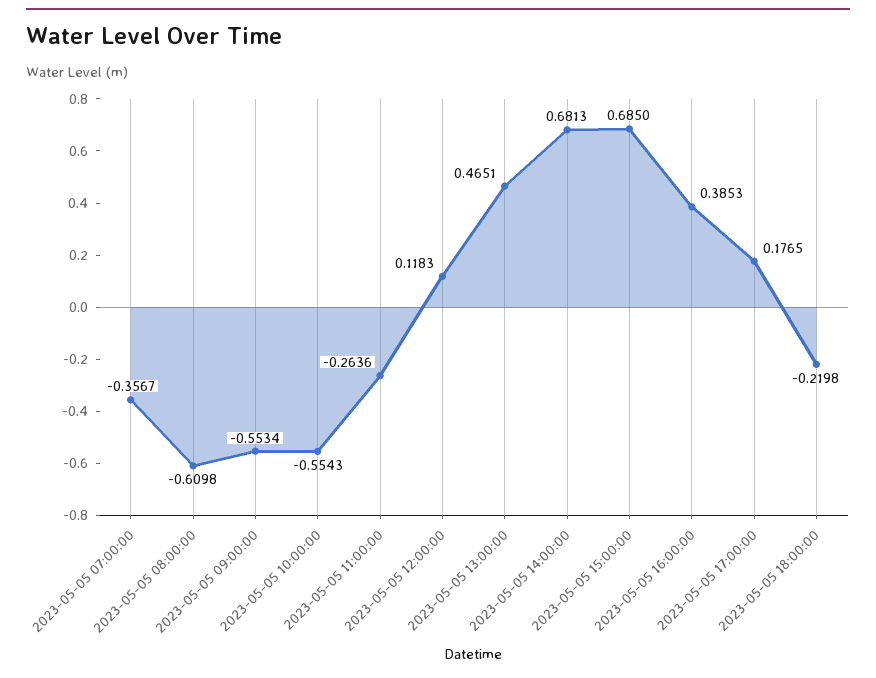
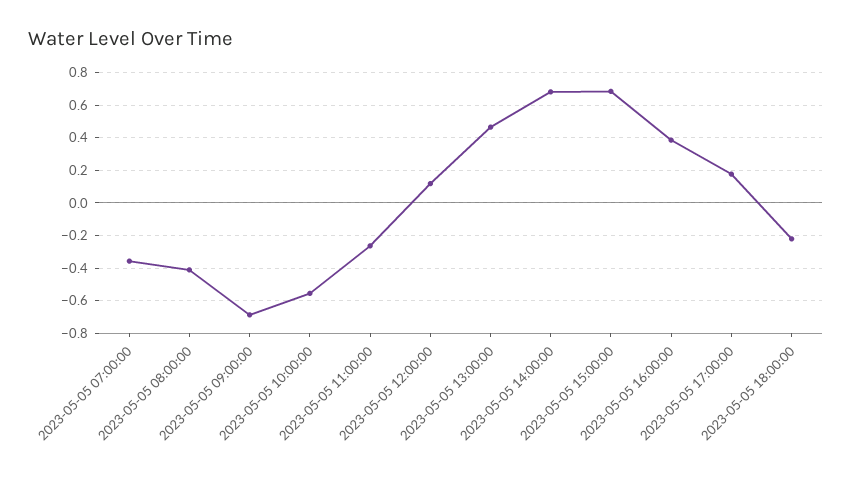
2023-05-05 08:00:00: -0.6098 -> -0.4
2023-05-05 09:00:00: -0.5534 -> -0.7

